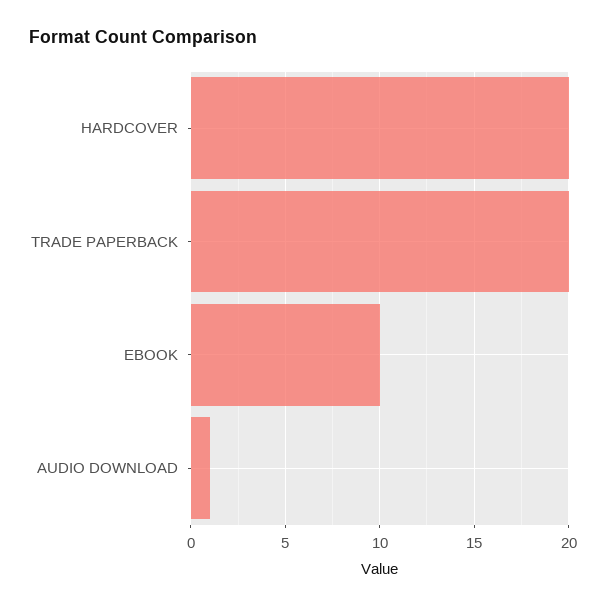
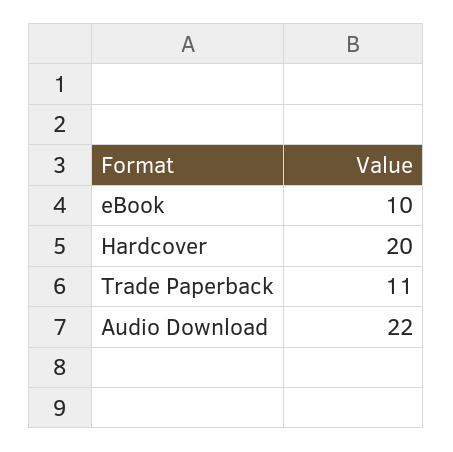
TRADE PAPERBACK: 20 -> 11
AUDIO DOWNLOAD: 1 -> 22

